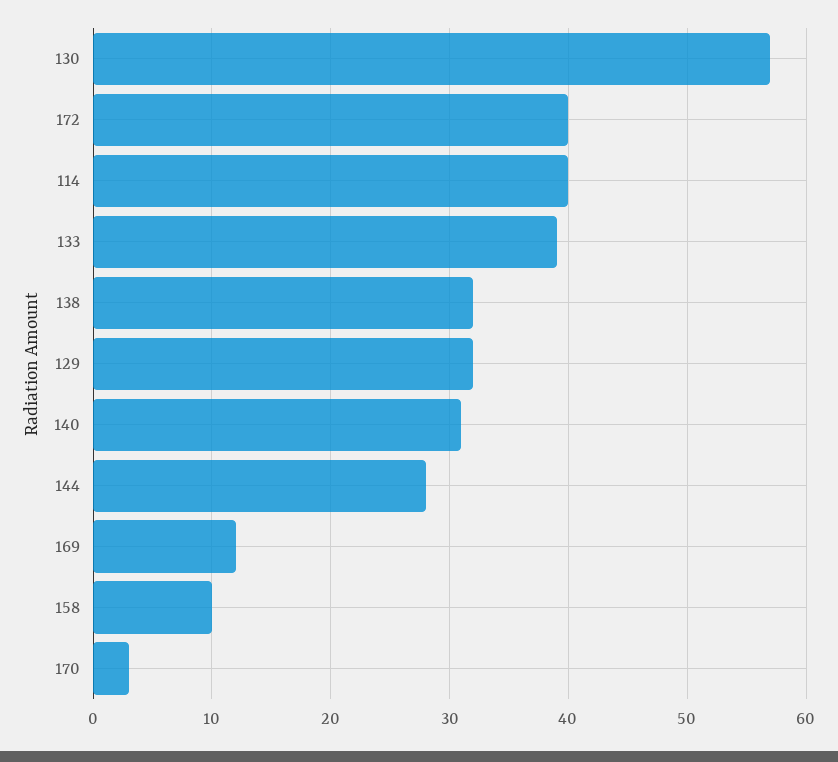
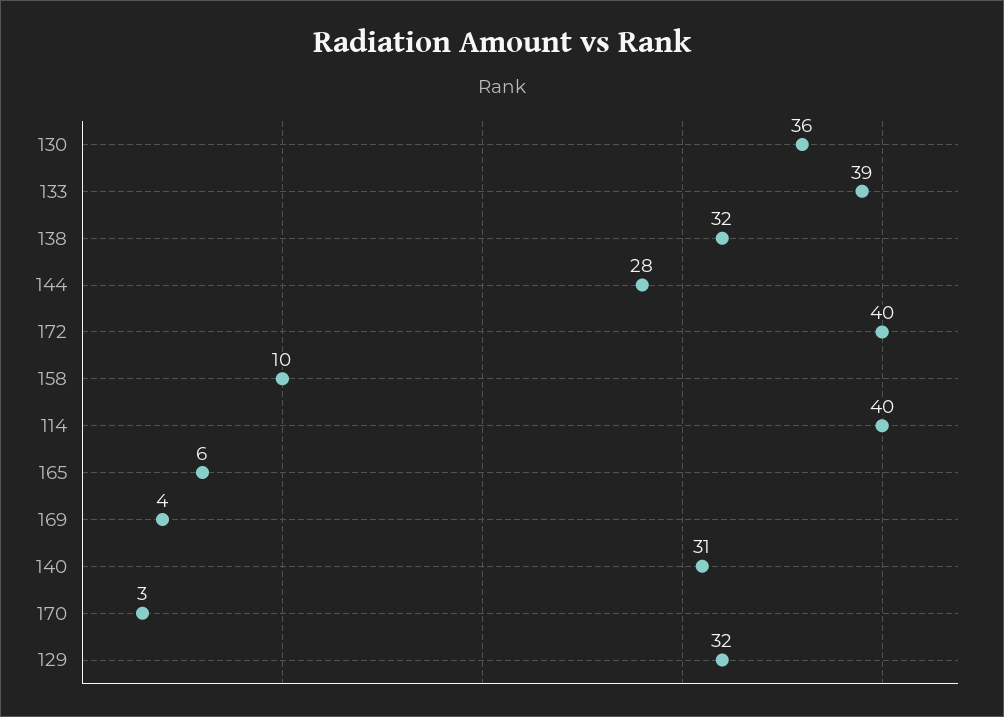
130: 57 -> 36
169: 12 -> 4
165: none -> 6

